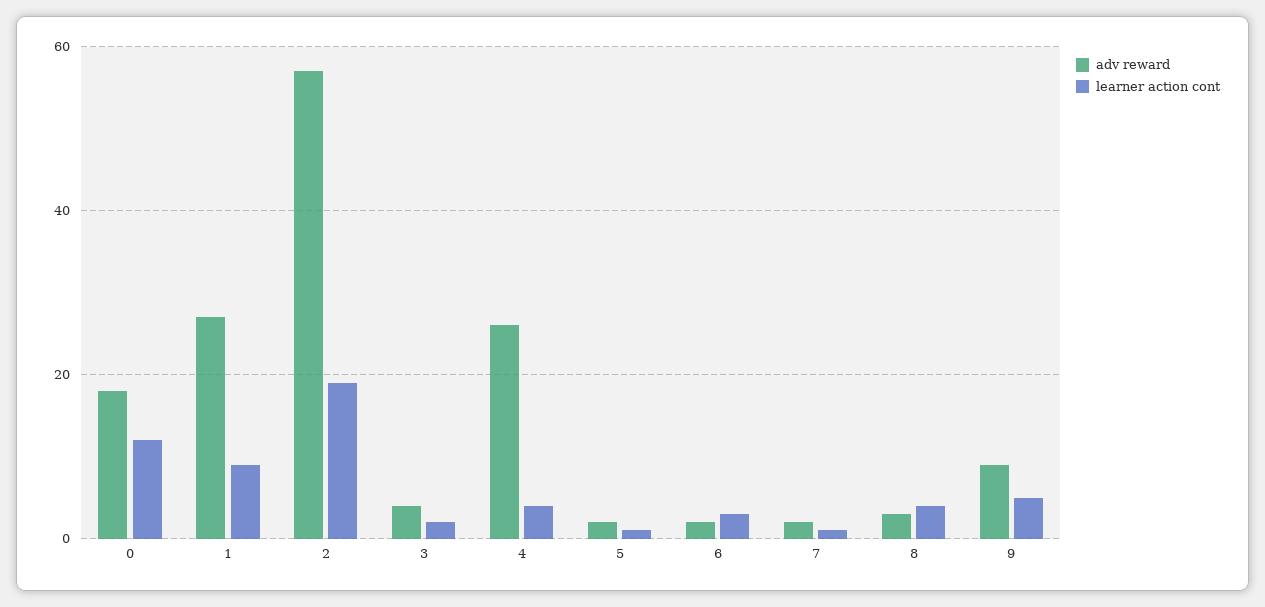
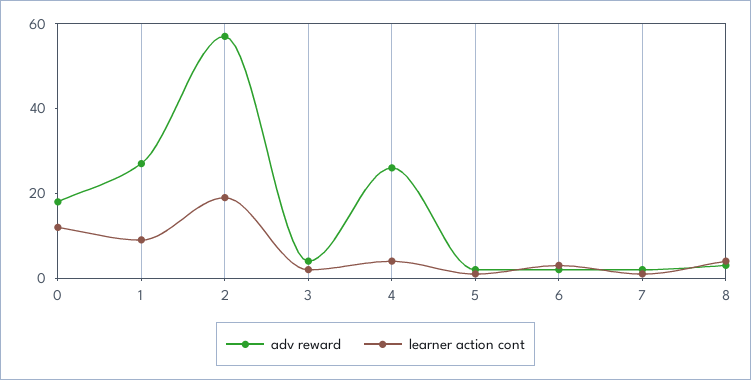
adv reward, 9: 10 -> none
learner action cont, 9: 5 -> none

